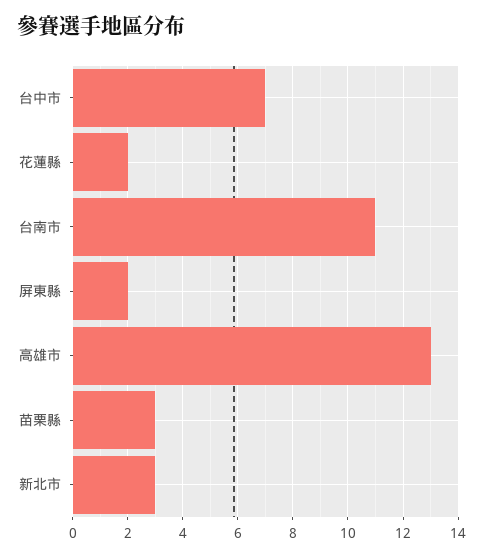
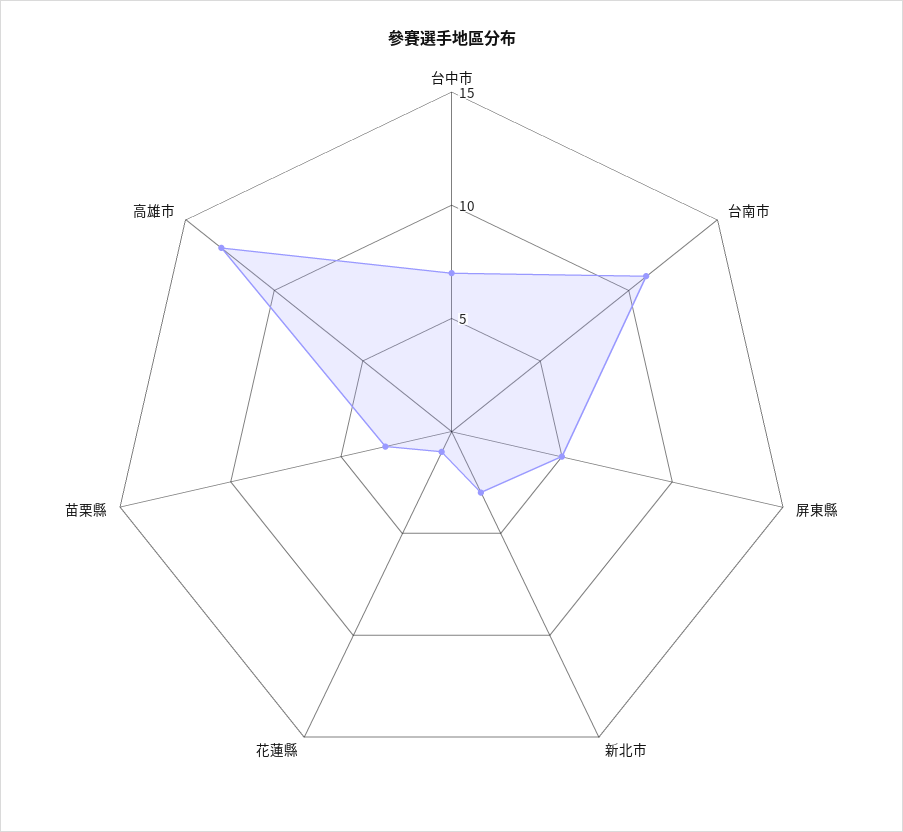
花蓮縣: 2 -> 1
屏東縣: 2 -> 5

